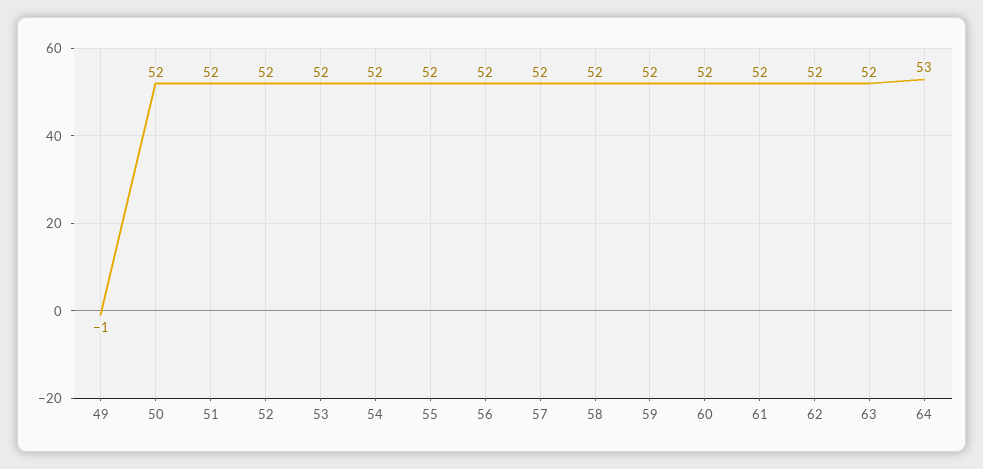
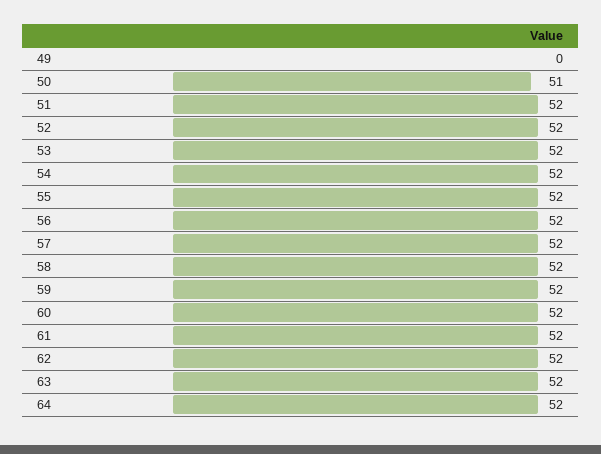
49: -1 -> 0
50: 52 -> 51
64: 53 -> 52

